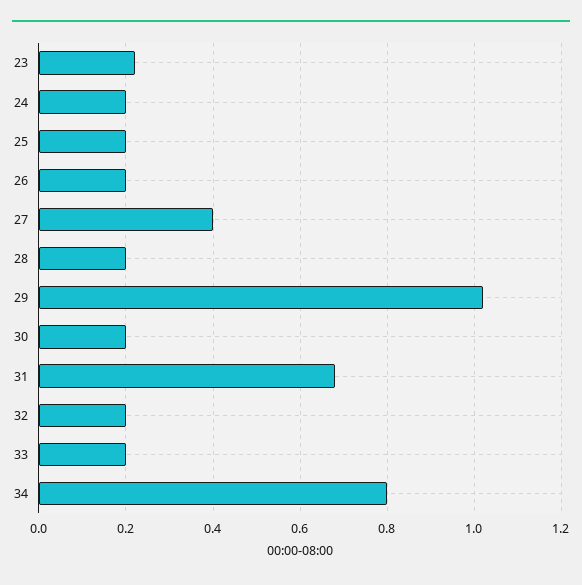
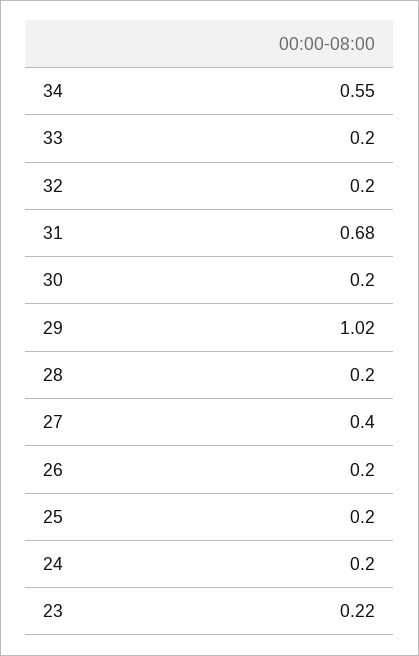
34: 0.8 -> 0.55

